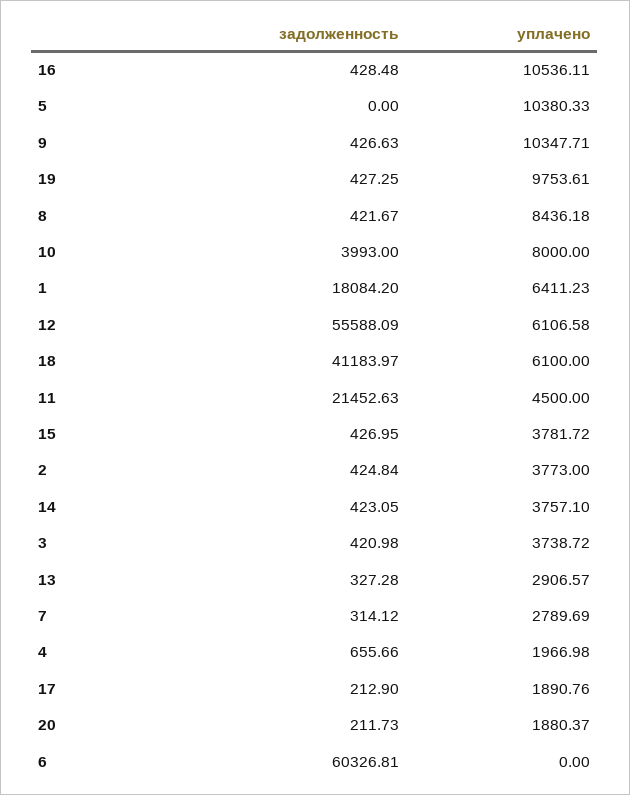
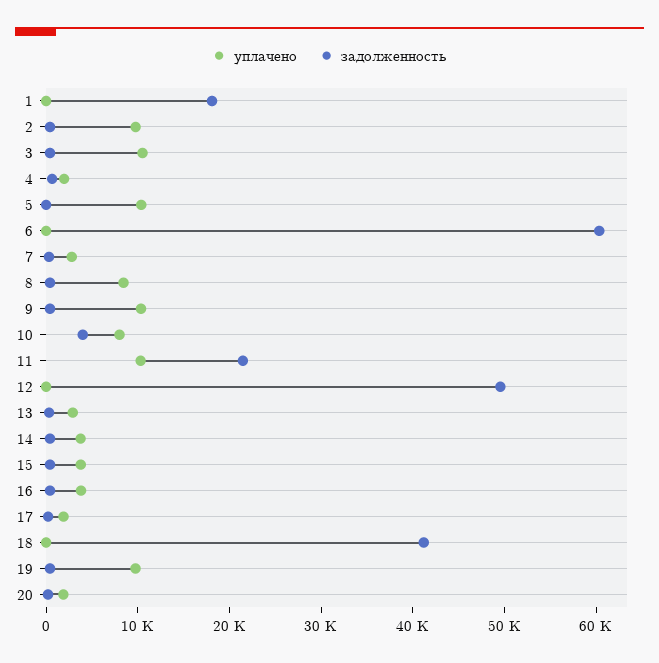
уплачено, 16: 10536.11 -> 4000
уплачено, 1: 6411.23 -> 0
задолженность, 12: 55588.09 -> 50000
уплачено, 12: 6106.58 -> 0
уплачено, 18: 6100 -> 0
уплачено, 11: 4500 -> 10000
уплачено, 2: 3773 -> 10000
уплачено, 3: 3738.72 -> 10000

